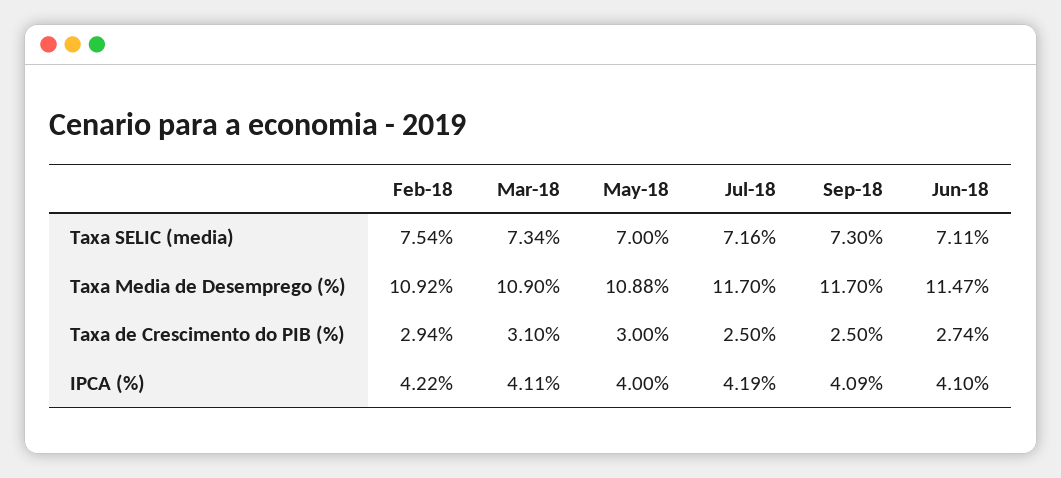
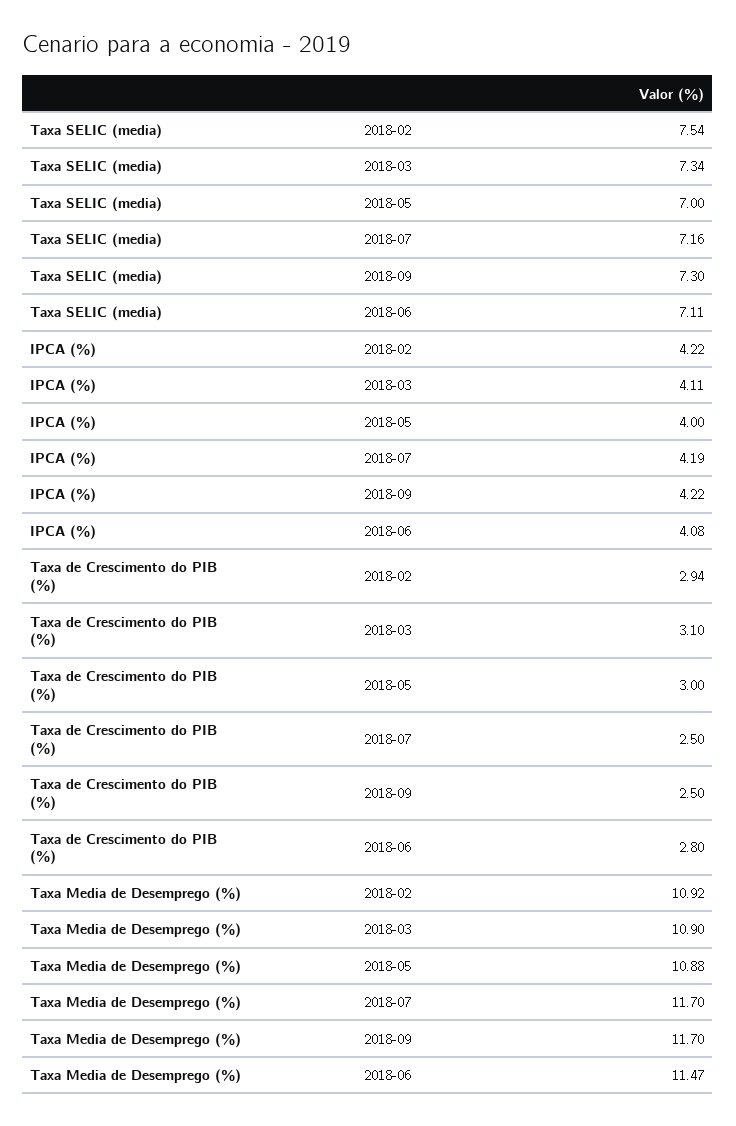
Jun-18, Taxa de Crescimento do PIB (%): 2.74 -> 2.8
Sep-18, IPCA (%): 4.09 -> 4.22
Jun-18, IPCA (%): 4.1 -> 4.08

